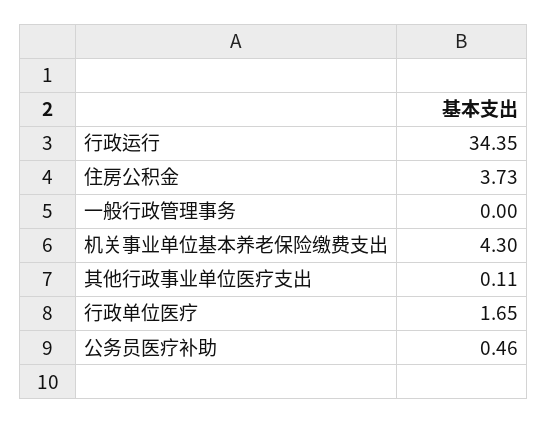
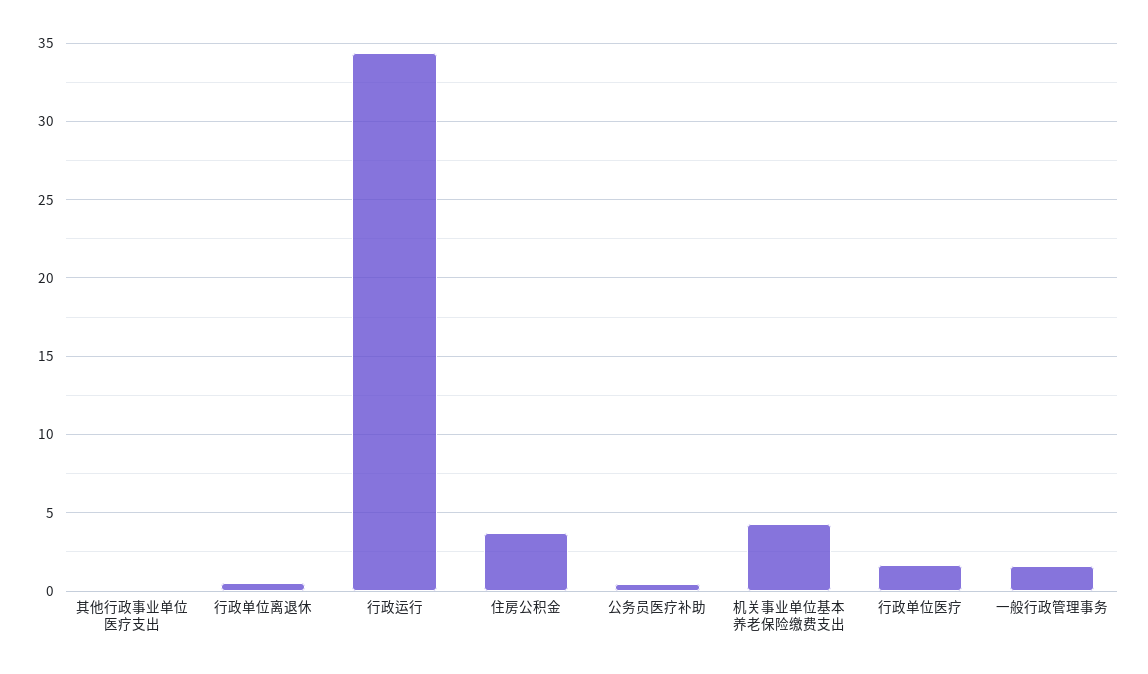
一般行政管理事务: 0 -> 1.5
行政单位离退休: none -> 0.5

